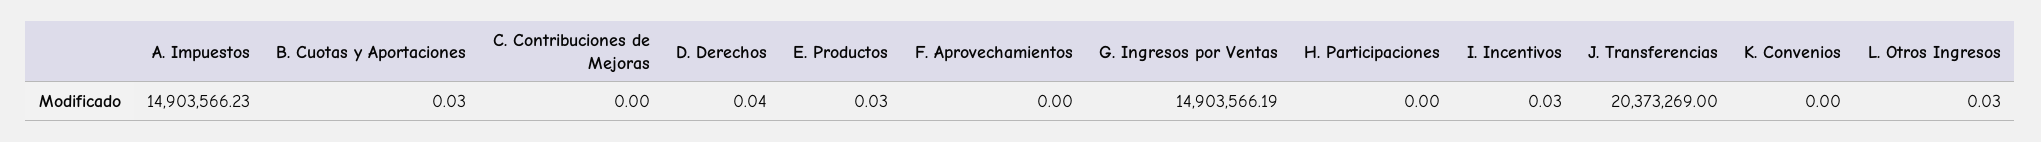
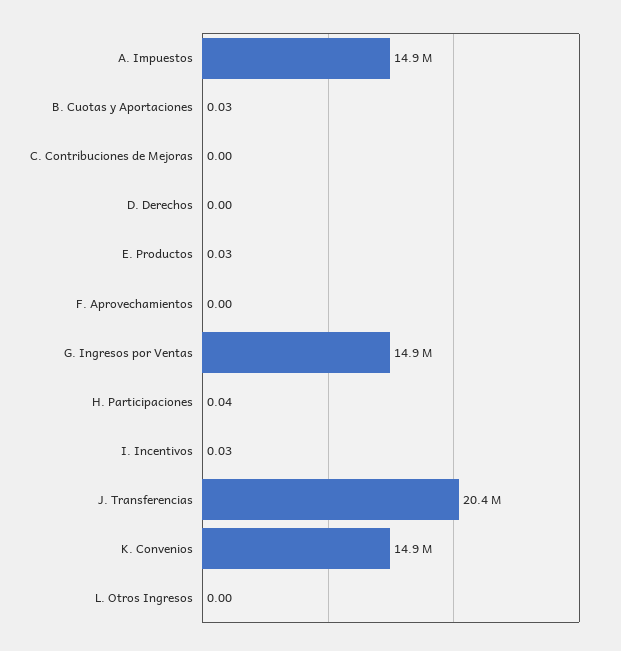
D. Derechos: 0.04 -> 0
H. Participaciones: 0 -> 0.04
K. Convenios: 0 -> 14900000
L. Otros Ingresos: 0.03 -> 0

